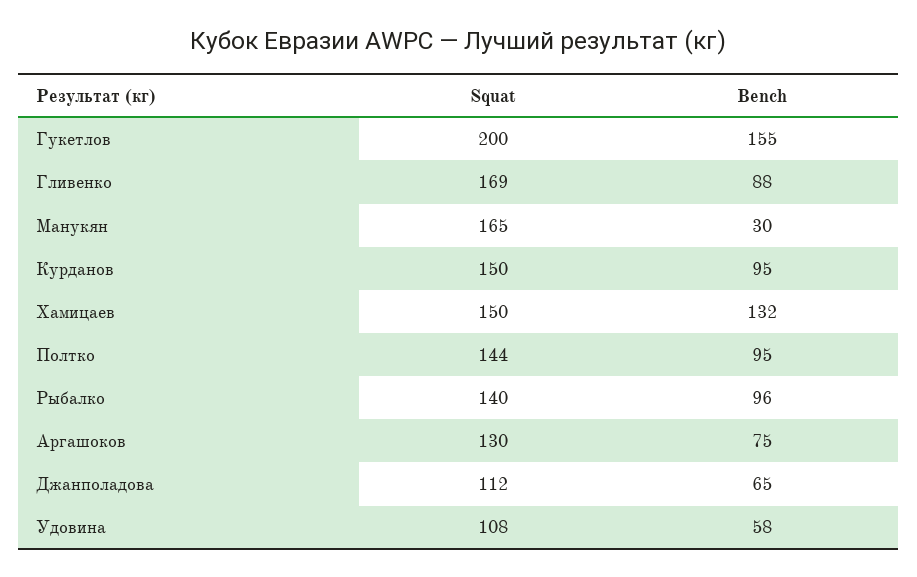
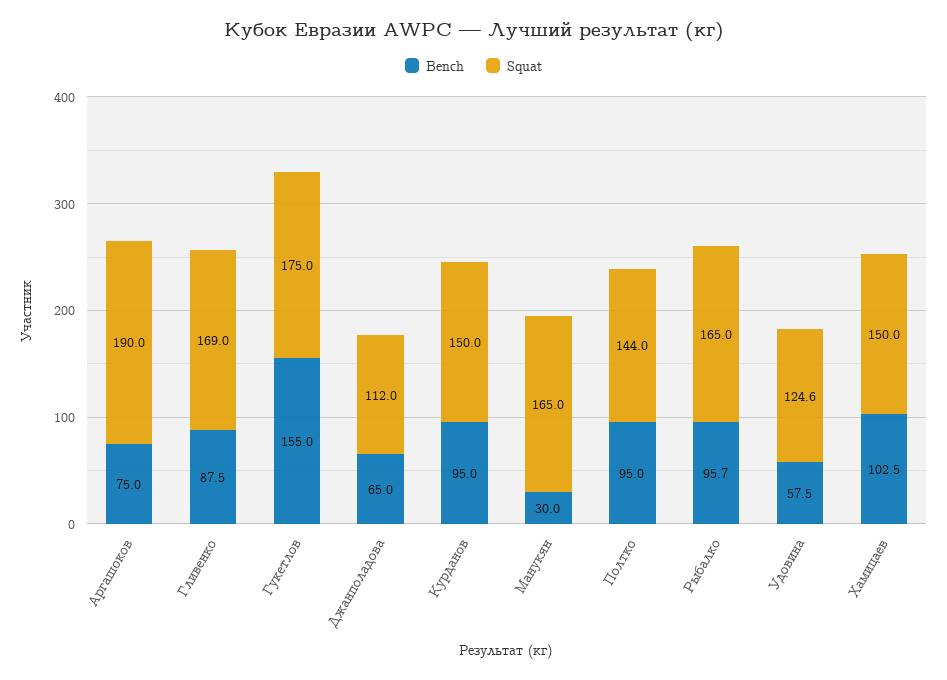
Squat, Гукетлов: 200 -> 175
Bench, Хамицаев: 132 -> 102.5
Squat, Рыбалко: 140 -> 165
Squat, Аргашоков: 130 -> 190
Squat, Удовина: 108 -> 124.6

